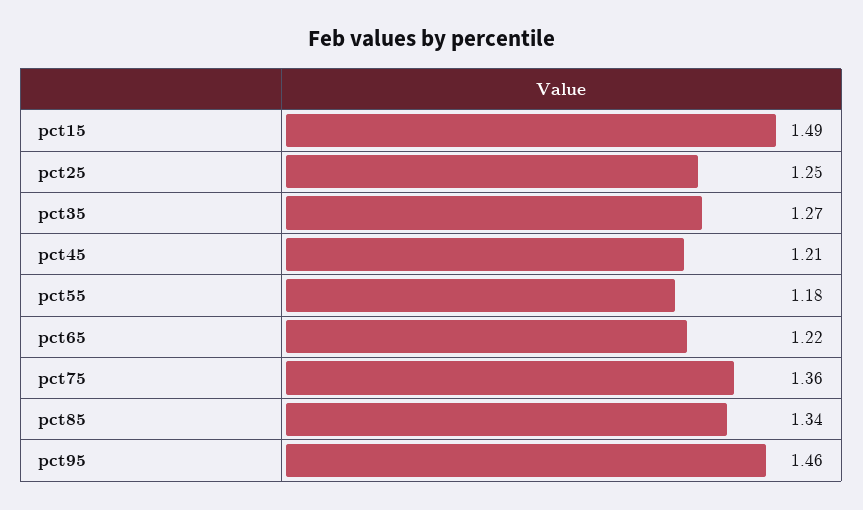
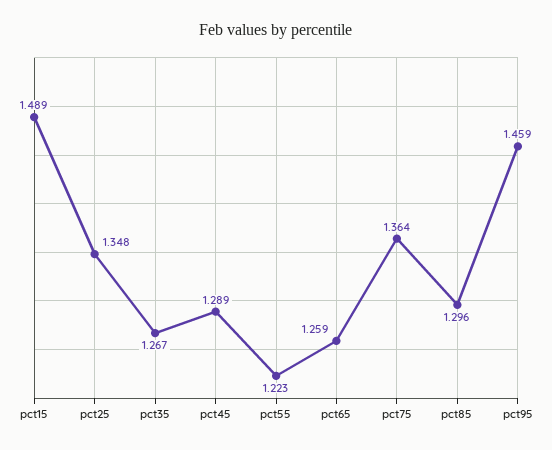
pct25: 1.25 -> 1.348
pct45: 1.21 -> 1.289
pct55: 1.18 -> 1.223
pct65: 1.22 -> 1.259
pct85: 1.34 -> 1.296

